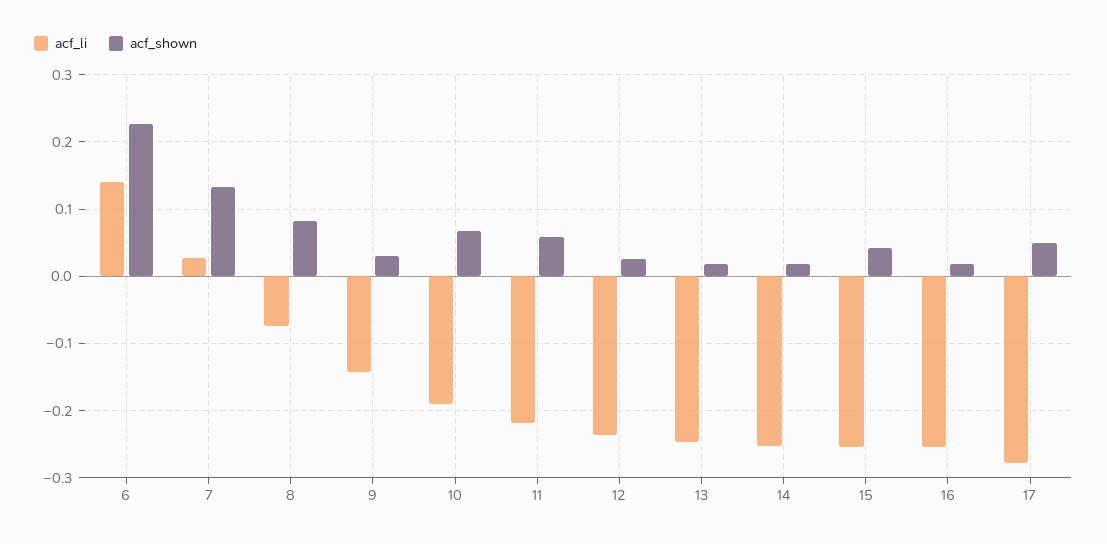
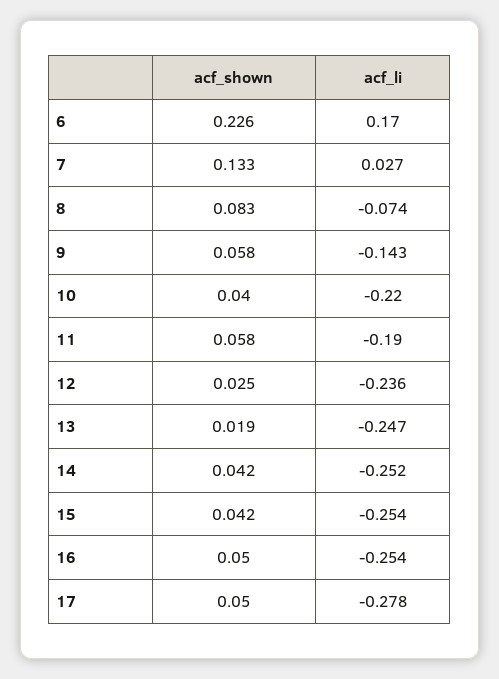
acf_li, 6: 0.14 -> 0.17
acf_shown, 9: 0.03 -> 0.058
acf_li, 10: -0.19 -> -0.22
acf_shown, 10: 0.07 -> 0.04
acf_li, 11: -0.22 -> -0.19
acf_shown, 14: 0.02 -> 0.042
acf_shown, 16: 0.02 -> 0.05

